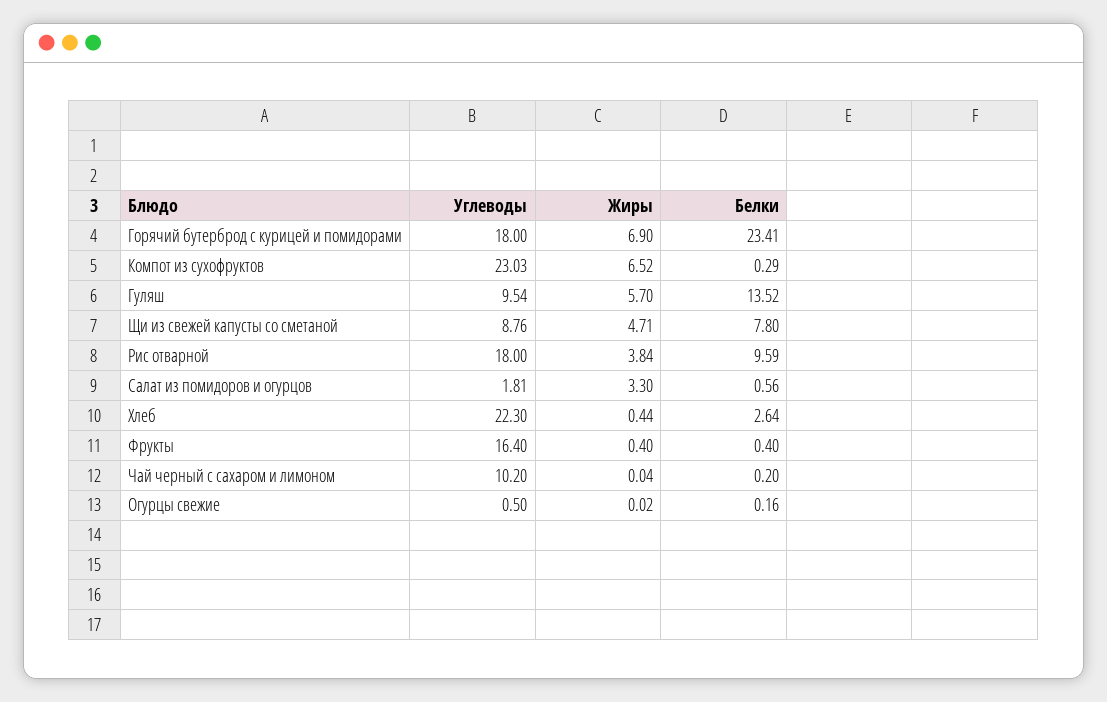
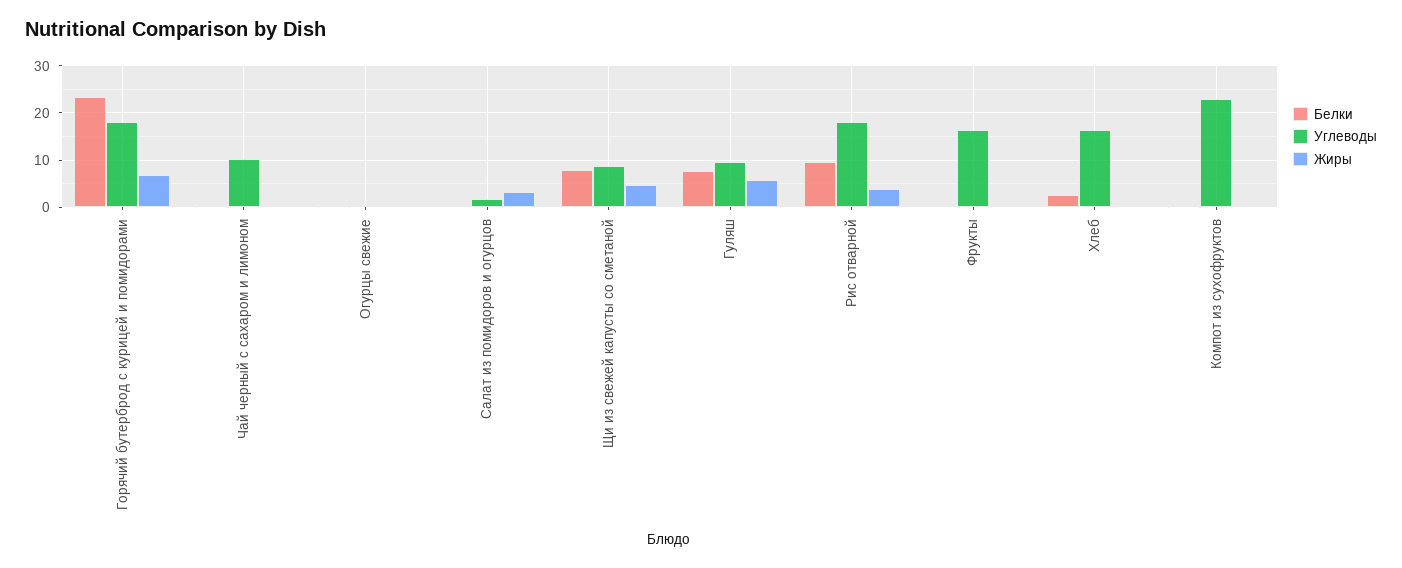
Жиры, Компот из сухофруктов: 6.52 -> 0
Белки, Гуляш: 13.52 -> 8
Углеводы, Хлеб: 22.3 -> 16

